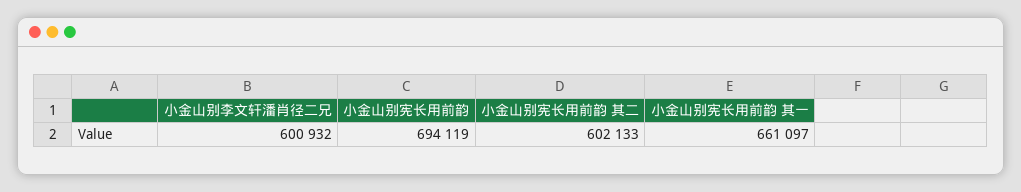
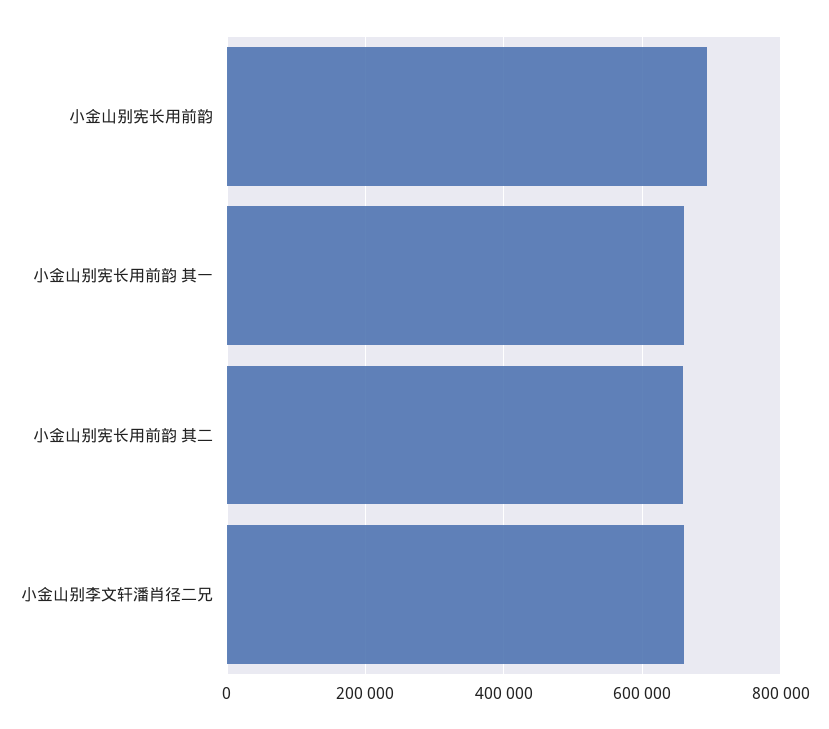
小金山别李文轩潘肖径二兄: 600932 -> 660000
小金山别宪长用前韵 其二: 602133 -> 660000

